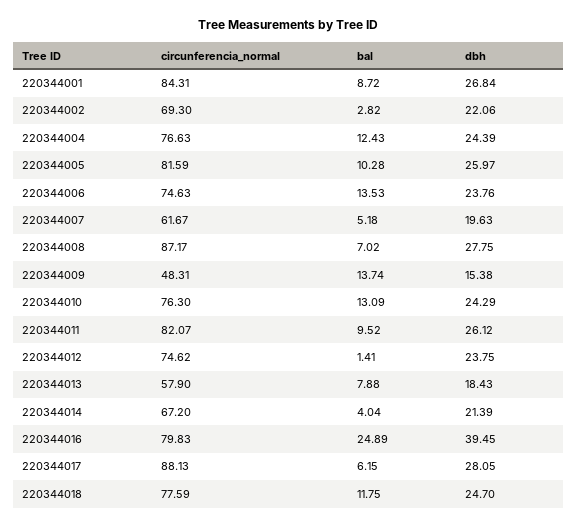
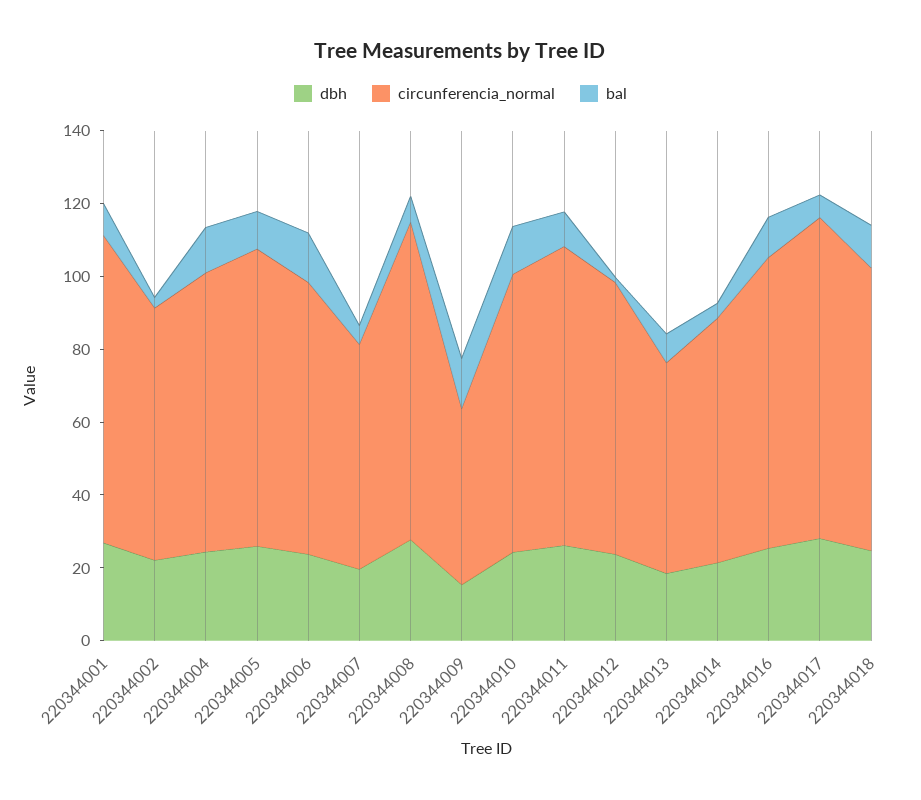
bal, 220344016: 24.89 -> 10
dbh, 220344016: 39.45 -> 25

